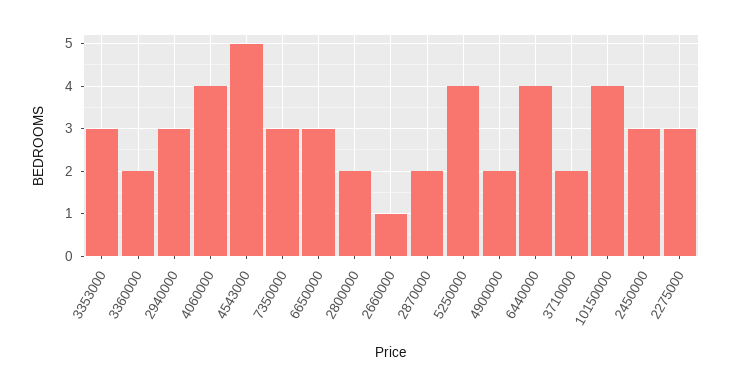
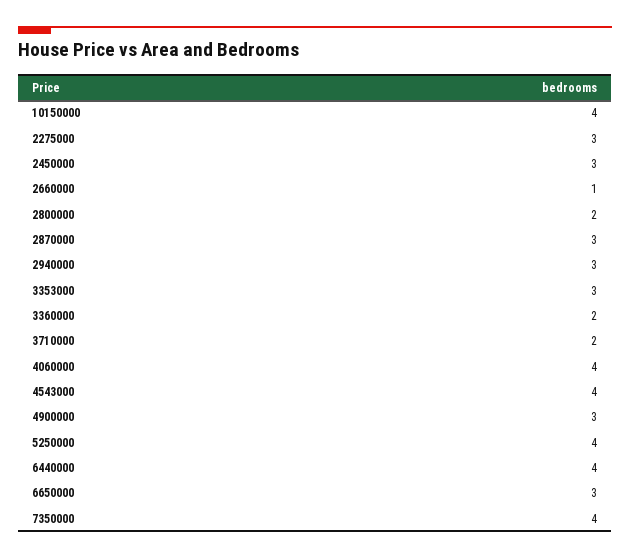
4543000: 5 -> 4
7350000: 3 -> 4
2870000: 2 -> 3
4900000: 2 -> 3

